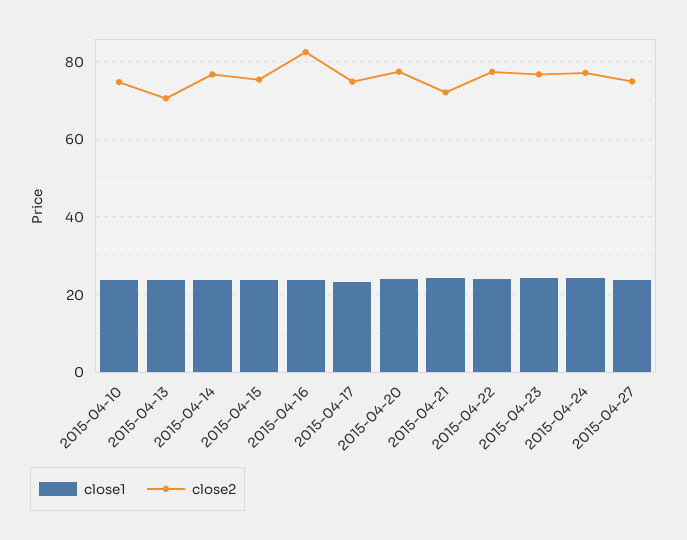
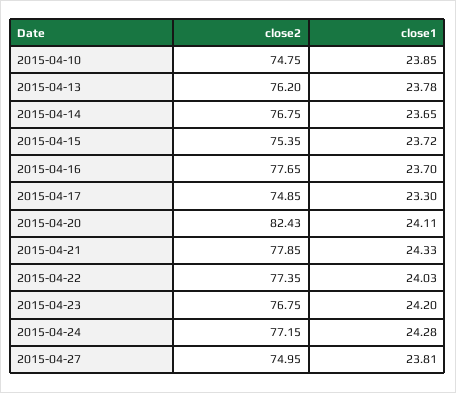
close2, 2015-04-13: 70 -> 76.2
close2, 2015-04-16: 82 -> 77.65
close2, 2015-04-20: 78 -> 82.43
close2, 2015-04-21: 72 -> 77.85

